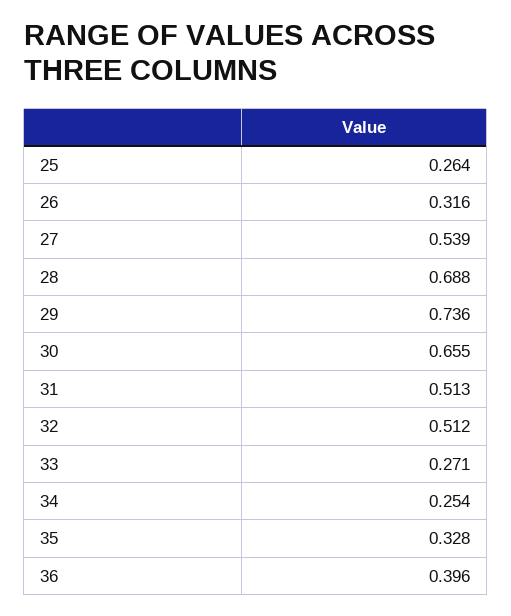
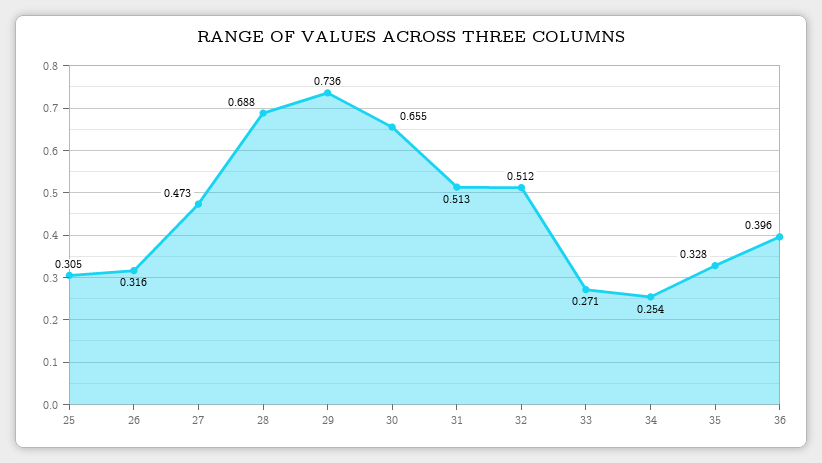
25: 0.264 -> 0.305
27: 0.539 -> 0.473

